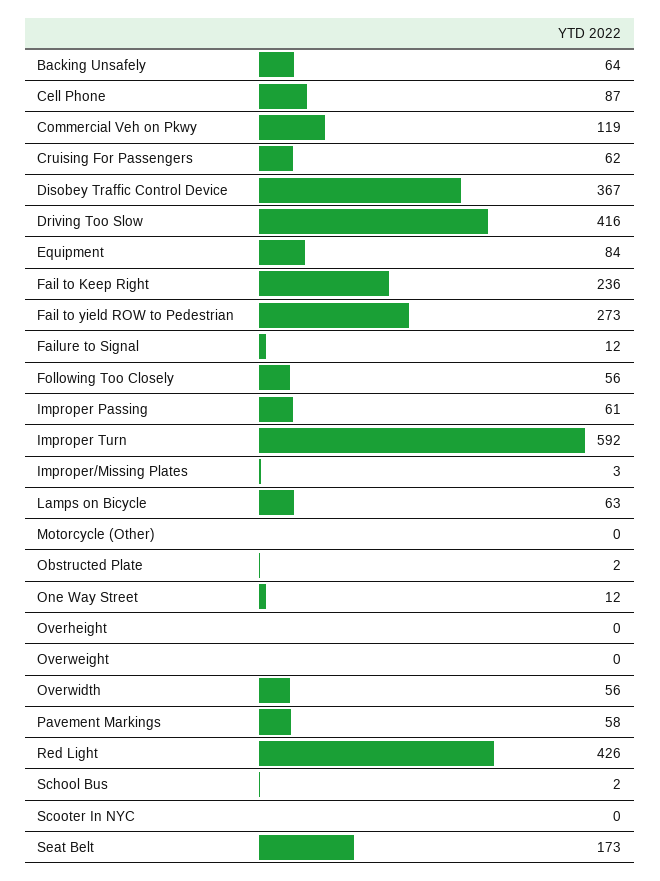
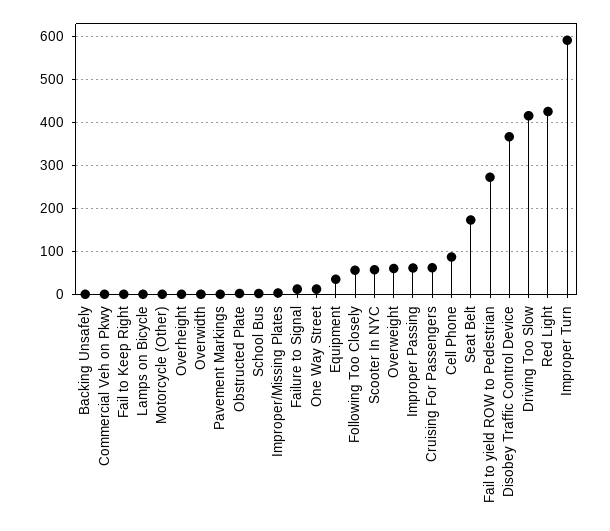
Backing Unsafely: 64 -> 0
Commercial Veh on Pkwy: 119 -> 0
Equipment: 84 -> 40
Fail to Keep Right: 236 -> 0
Lamps on Bicycle: 63 -> 0
Overweight: 0 -> 60
Overwidth: 56 -> 0
Pavement Markings: 58 -> 0
Scooter In NYC: 0 -> 60

